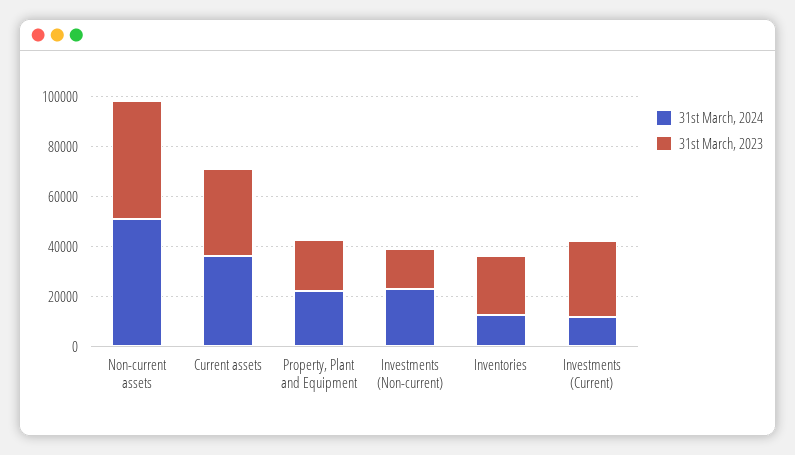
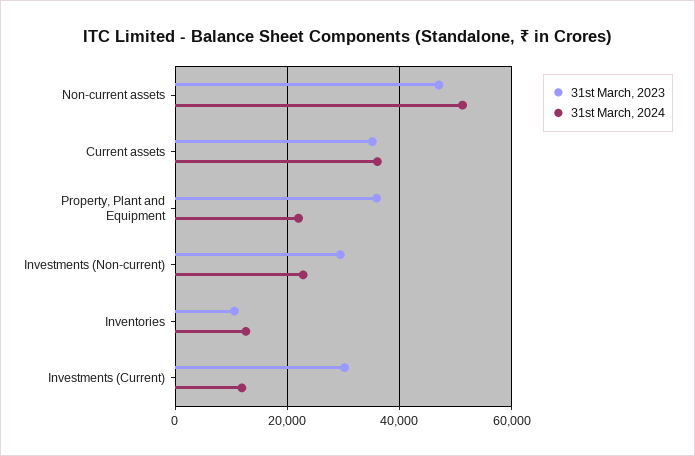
31st March, 2023, Property, Plant and Equipment: 20000 -> 36000
31st March, 2023, Investments (Non-current): 15000 -> 30000
31st March, 2023, Inventories: 25000 -> 10000

